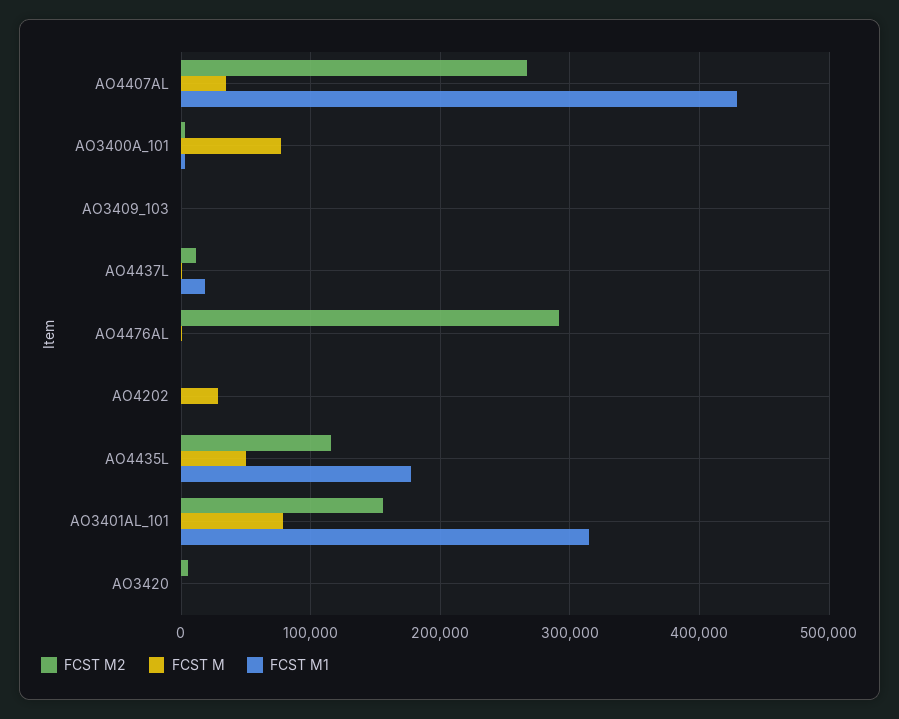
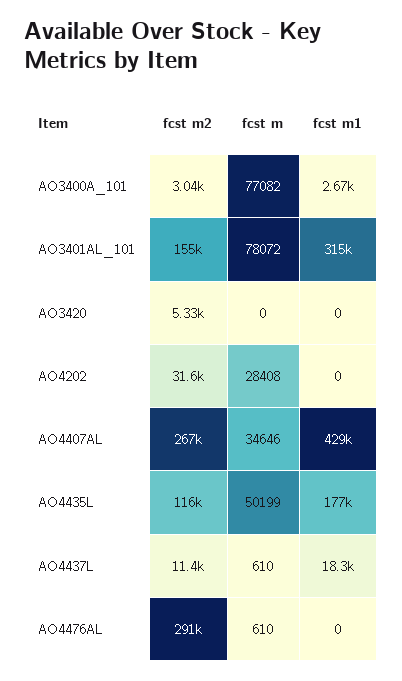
FCST M2, AO3409_103: 0 -> none
FCST M, AO3409_103: 0 -> none
FCST M1, AO3409_103: 0 -> none
FCST M2, AO4202: 0 -> 31600

